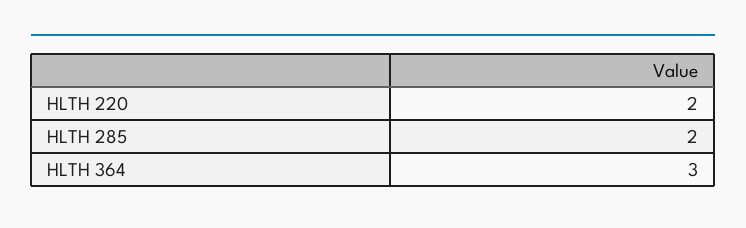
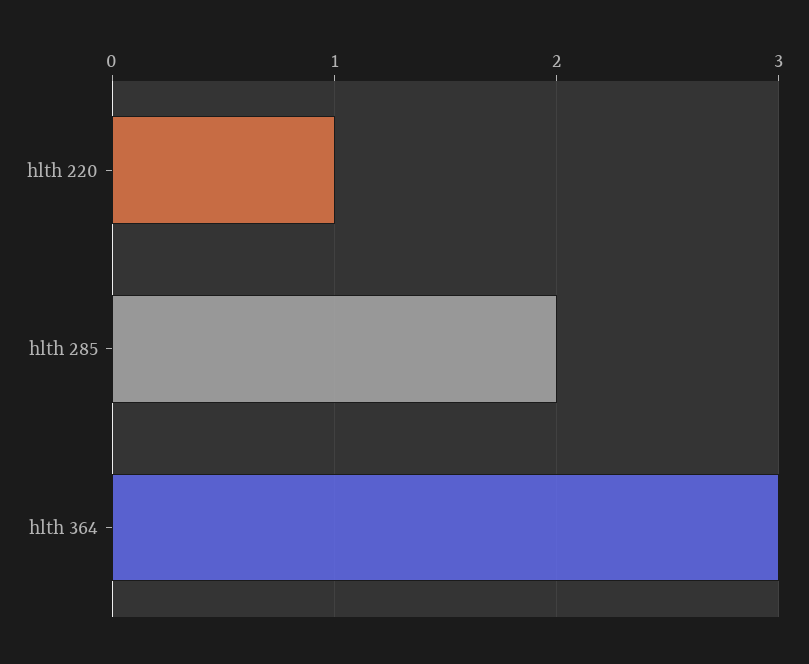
HLTH 220: 2 -> 1

